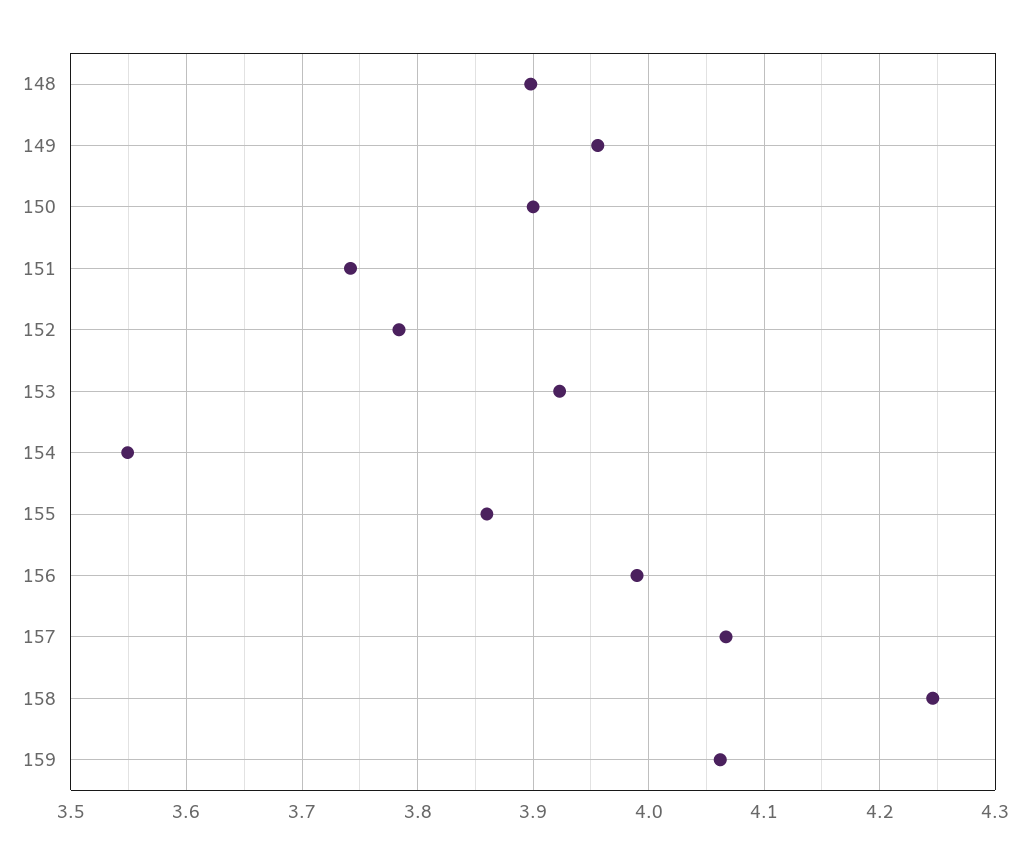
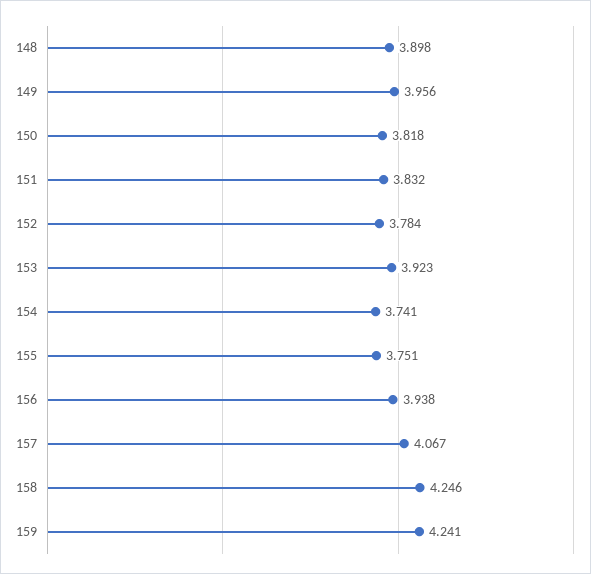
150: 3.9 -> 3.818
151: 3.74 -> 3.832
154: 3.55 -> 3.741
155: 3.86 -> 3.751
156: 3.99 -> 3.938
159: 4.06 -> 4.241

